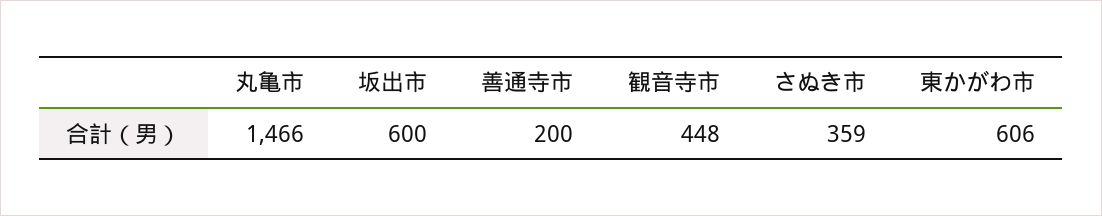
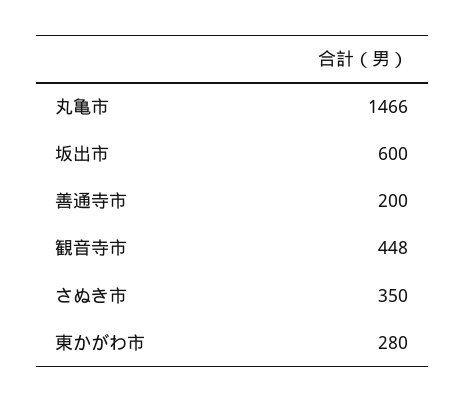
さぬき市: 359 -> 350
東かがわ市: 606 -> 280

